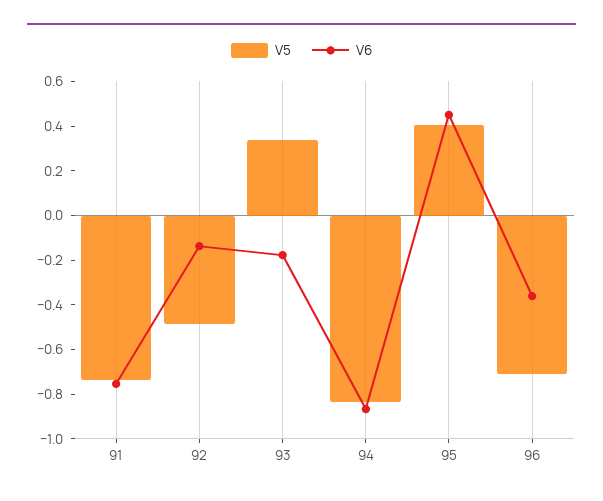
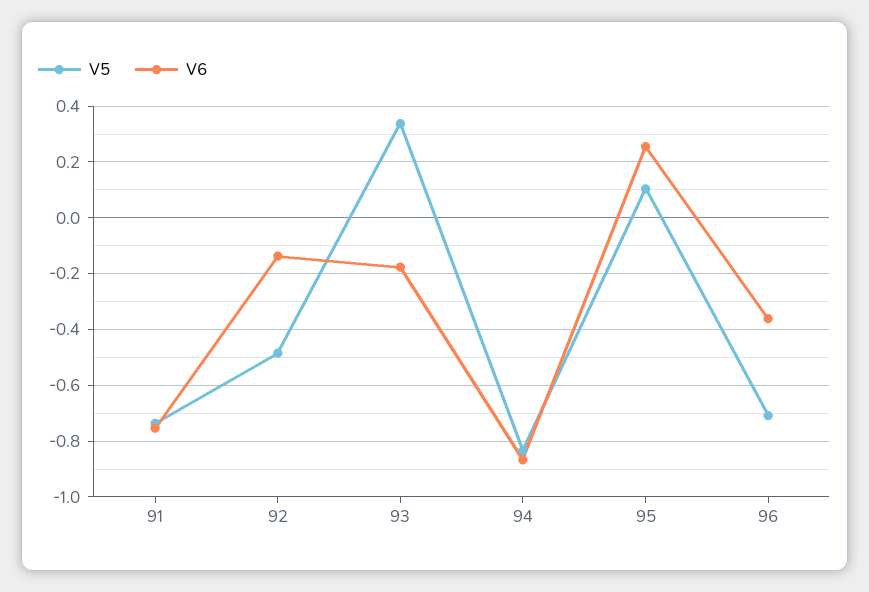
V5, 95: 0.4 -> 0.1
V6, 95: 0.45 -> 0.25

